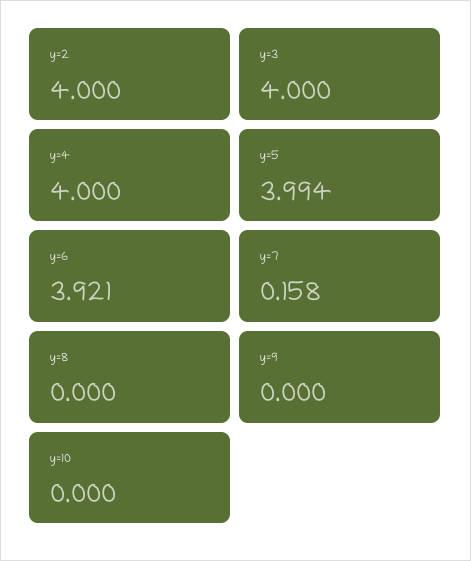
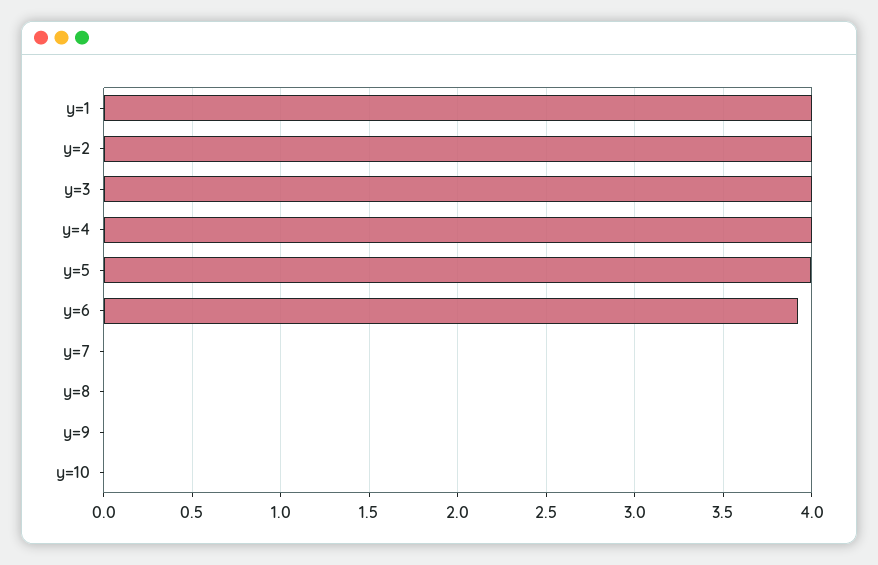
y=7: 0.158 -> 0
y=1: none -> 4

